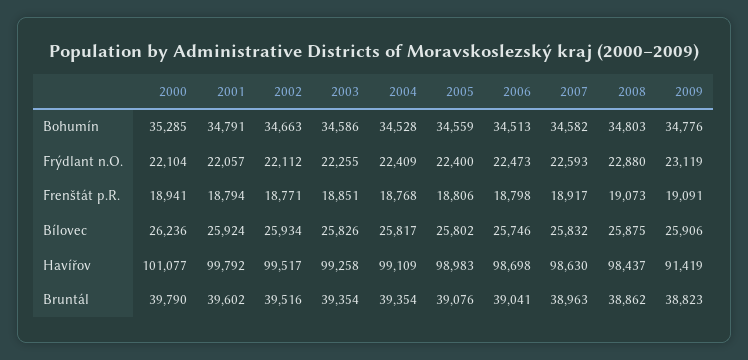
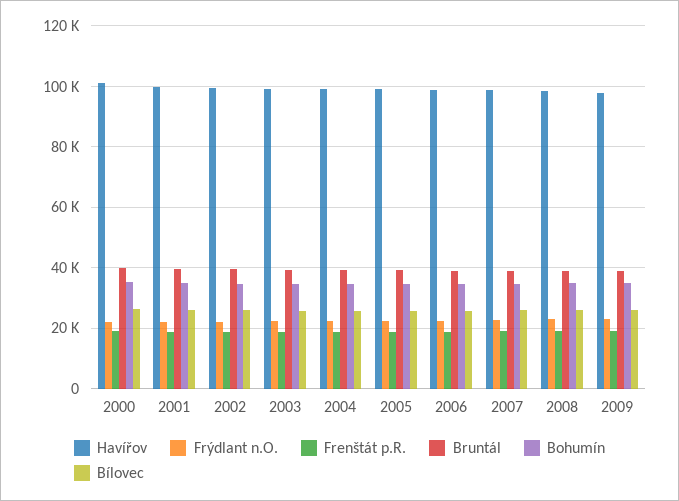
Havířov, 2009: 91419 -> 98000

